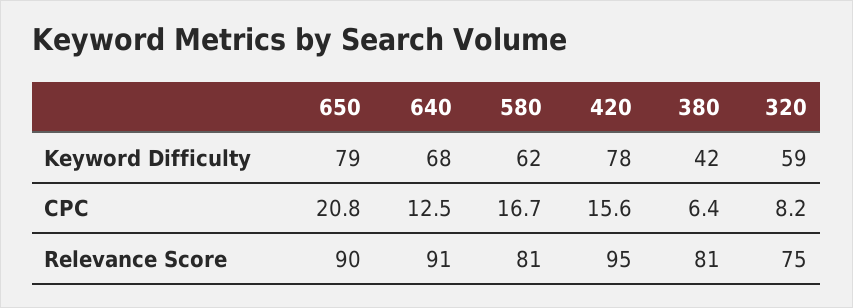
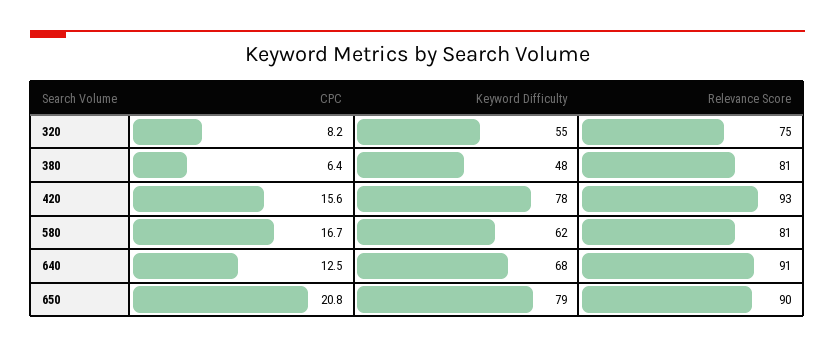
380, Keyword Difficulty: 42 -> 48
320, Keyword Difficulty: 59 -> 55
420, Relevance Score: 95 -> 93

